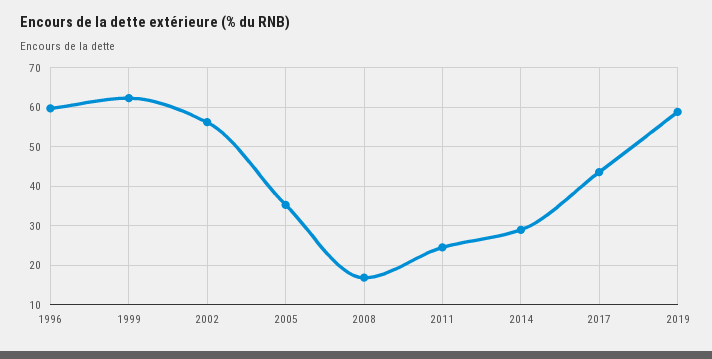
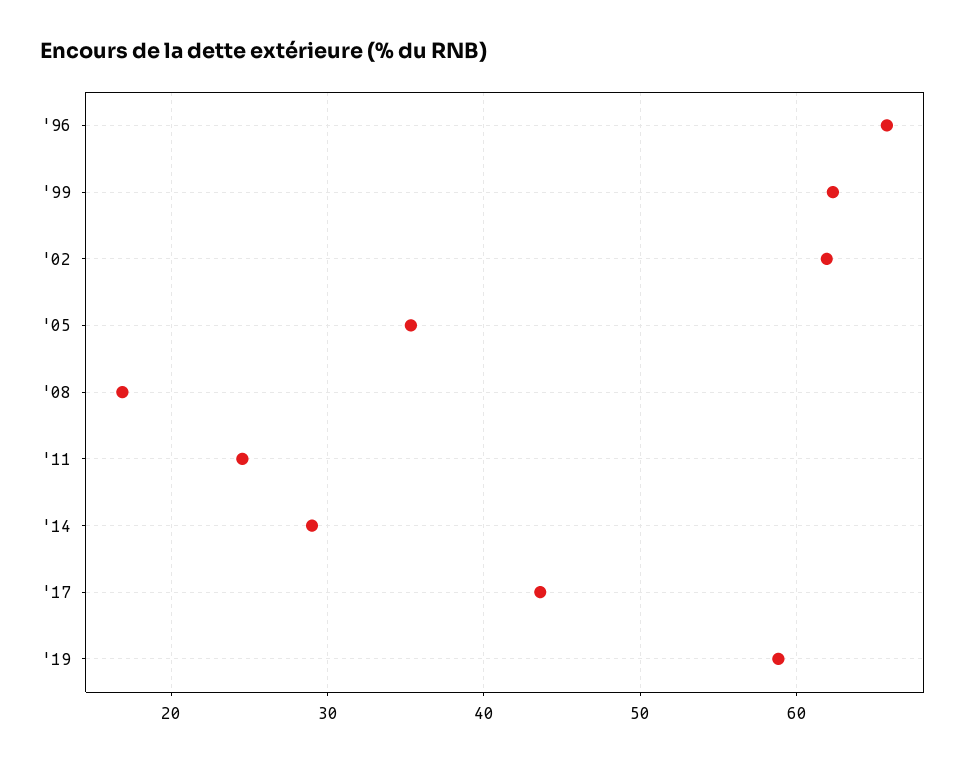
1996: 60 -> 66
2002: 56 -> 62

